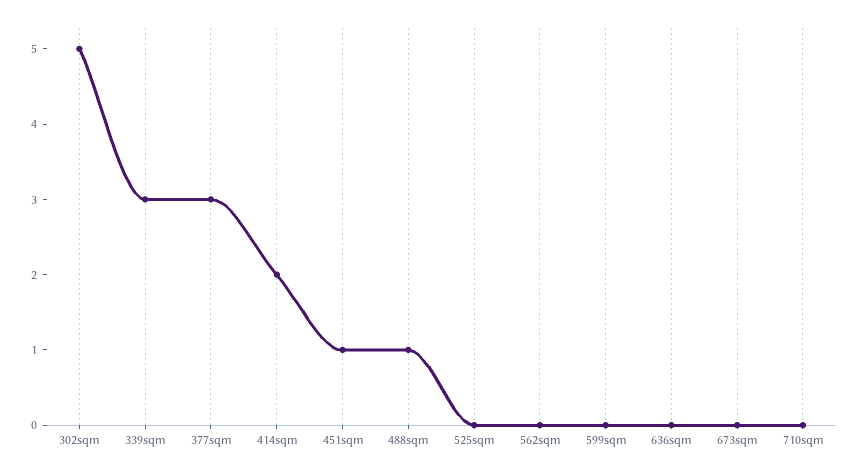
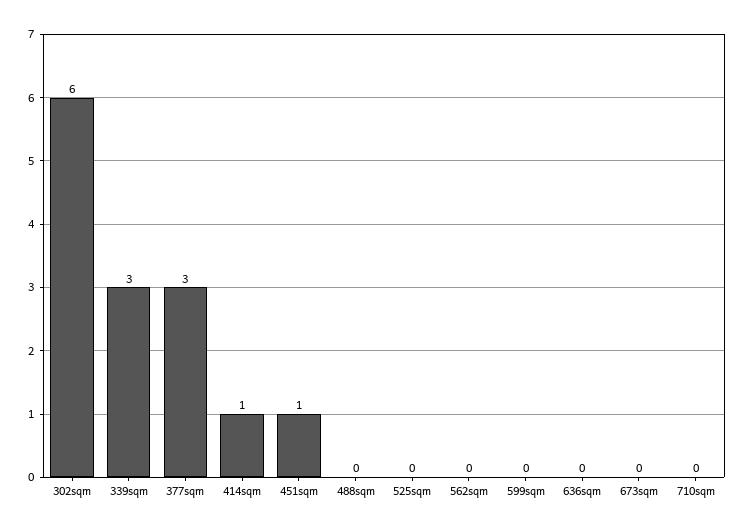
302sqm: 5 -> 6
414sqm: 2 -> 1
488sqm: 1 -> 0

